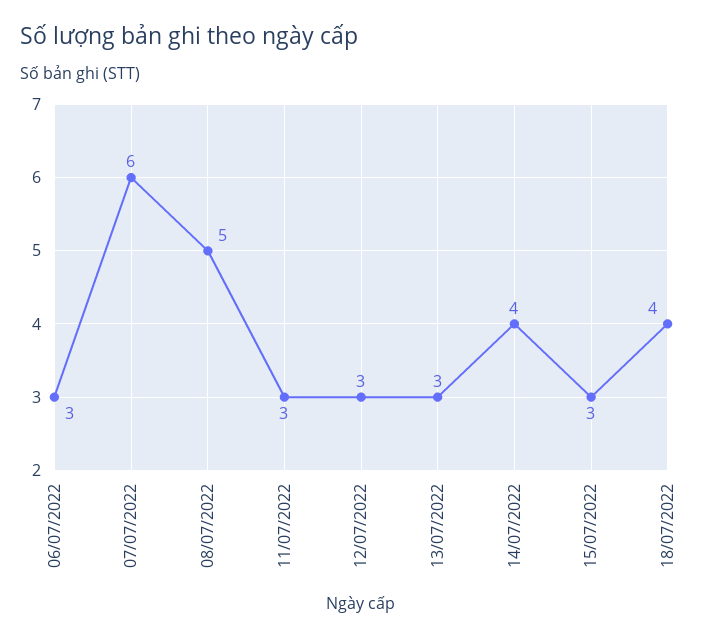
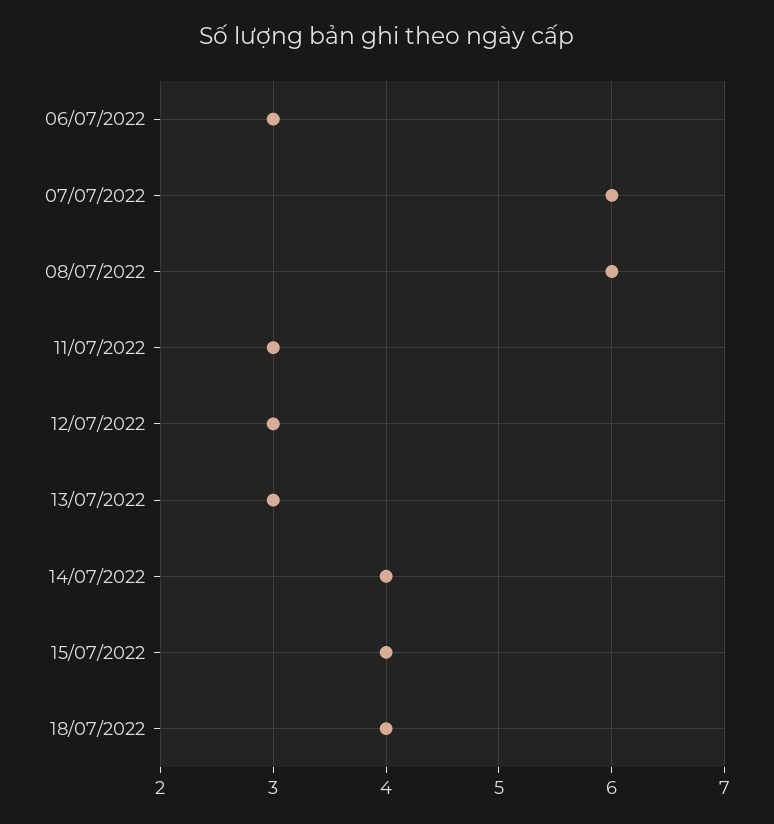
08/07/2022: 5 -> 6
15/07/2022: 3 -> 4

